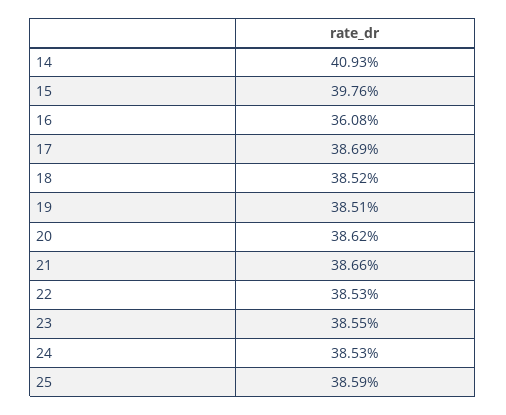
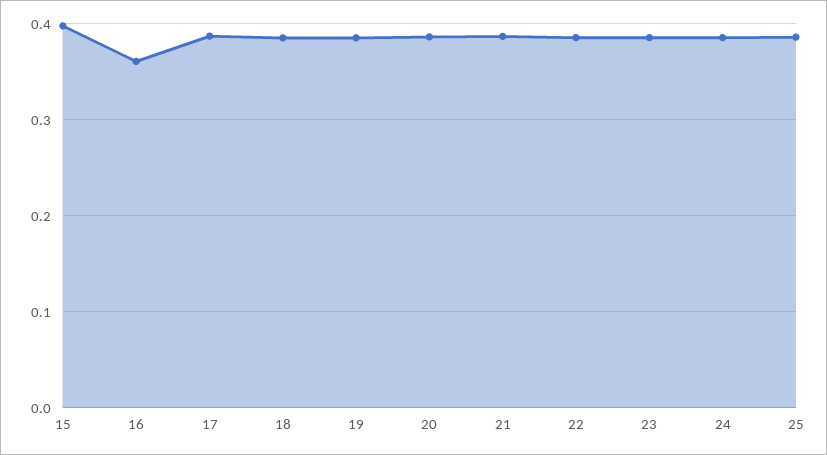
14: 0.4093 -> none

